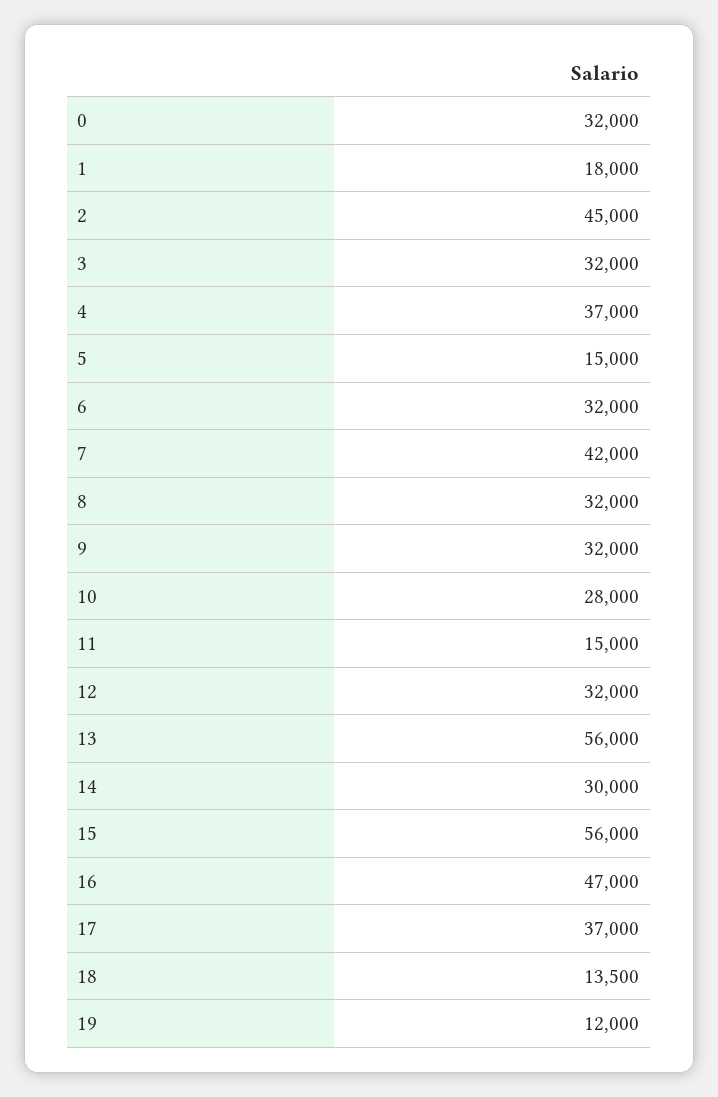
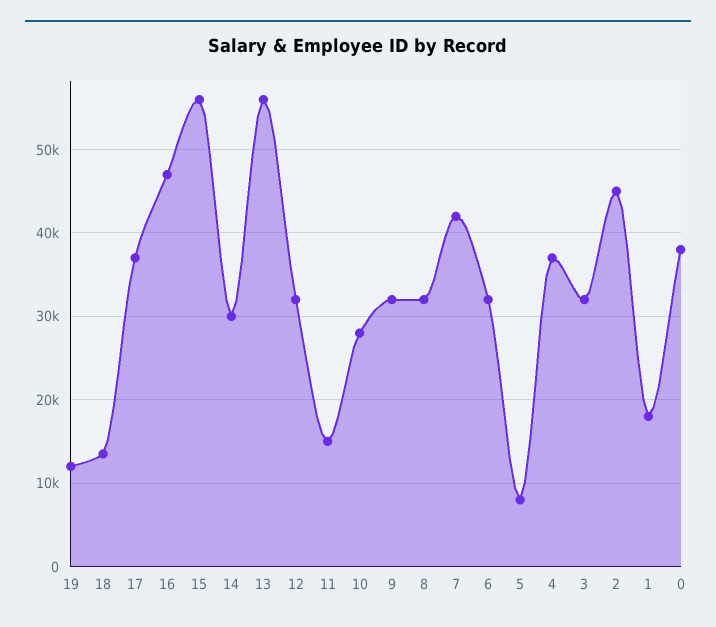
0: 32000 -> 38000
5: 15000 -> 8000

